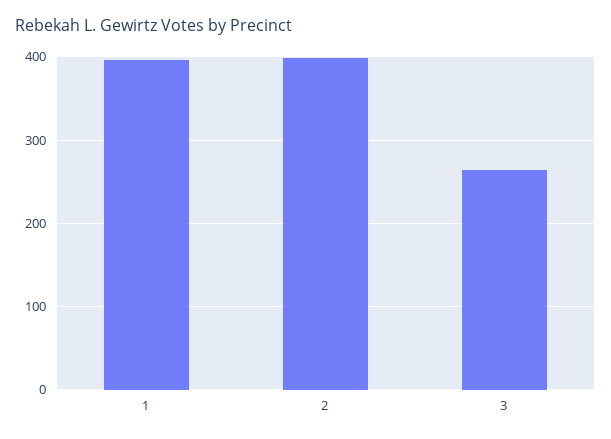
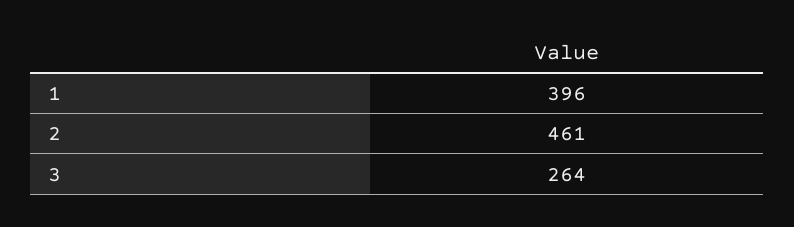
2: 400 -> 461

